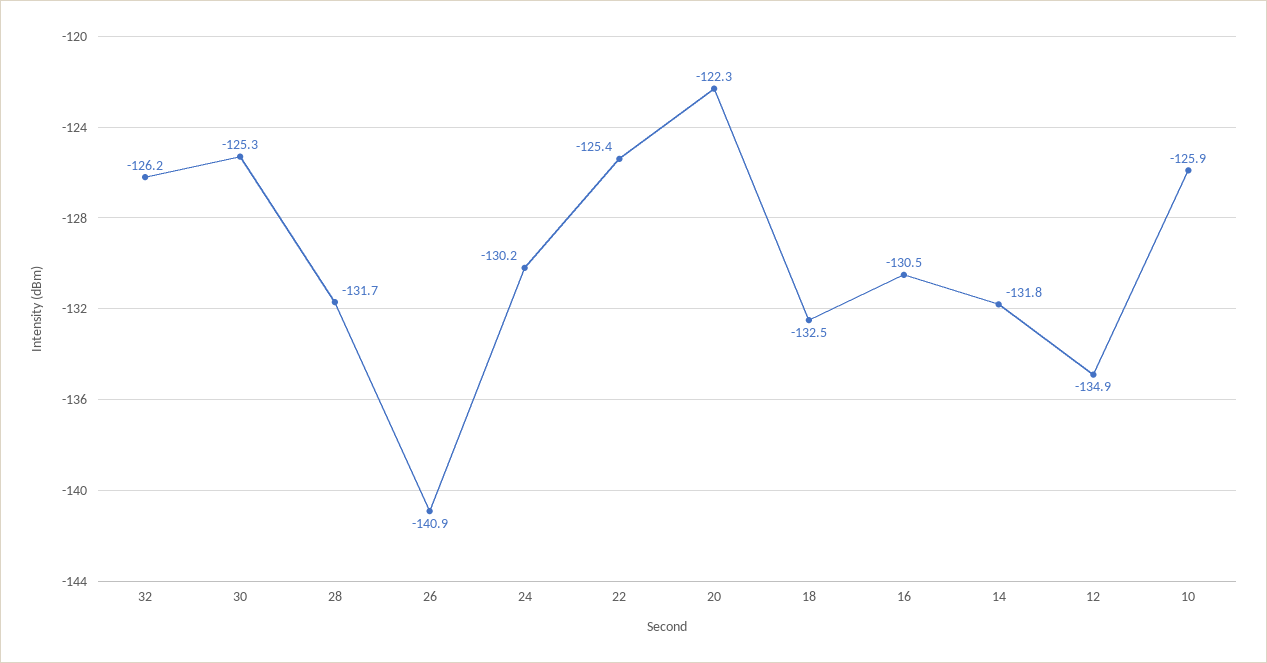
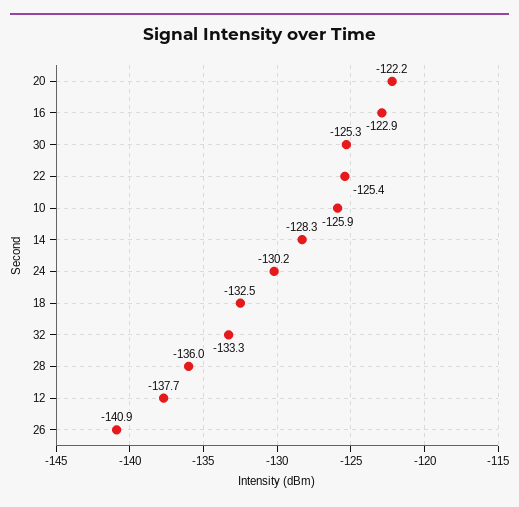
32: -126.2 -> -133.3
28: -131.7 -> -136
20: -122.3 -> -122.2
16: -130.5 -> -122.9
14: -131.8 -> -128.3
12: -134.9 -> -137.7

